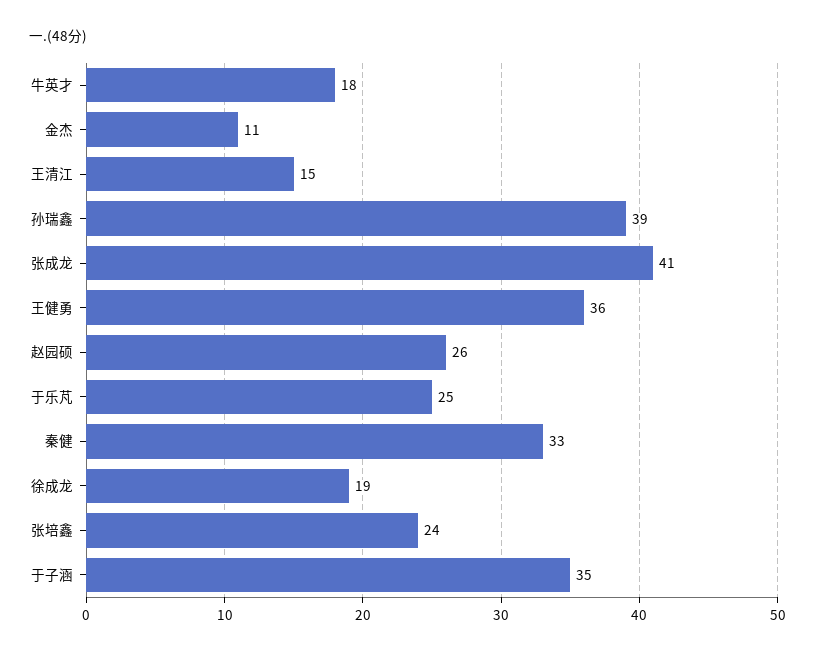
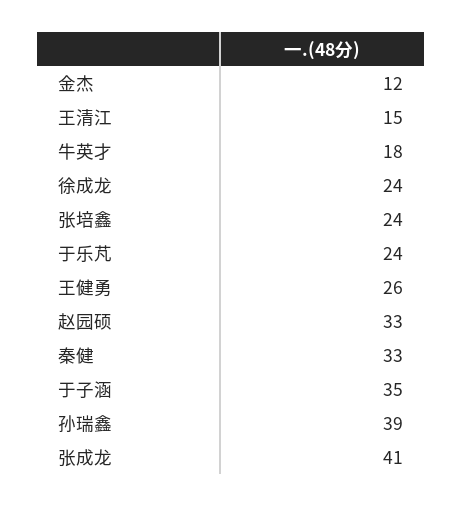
金杰: 11 -> 12
王健勇: 36 -> 26
赵园硕: 26 -> 33
于乐芃: 25 -> 24
徐成龙: 19 -> 24

